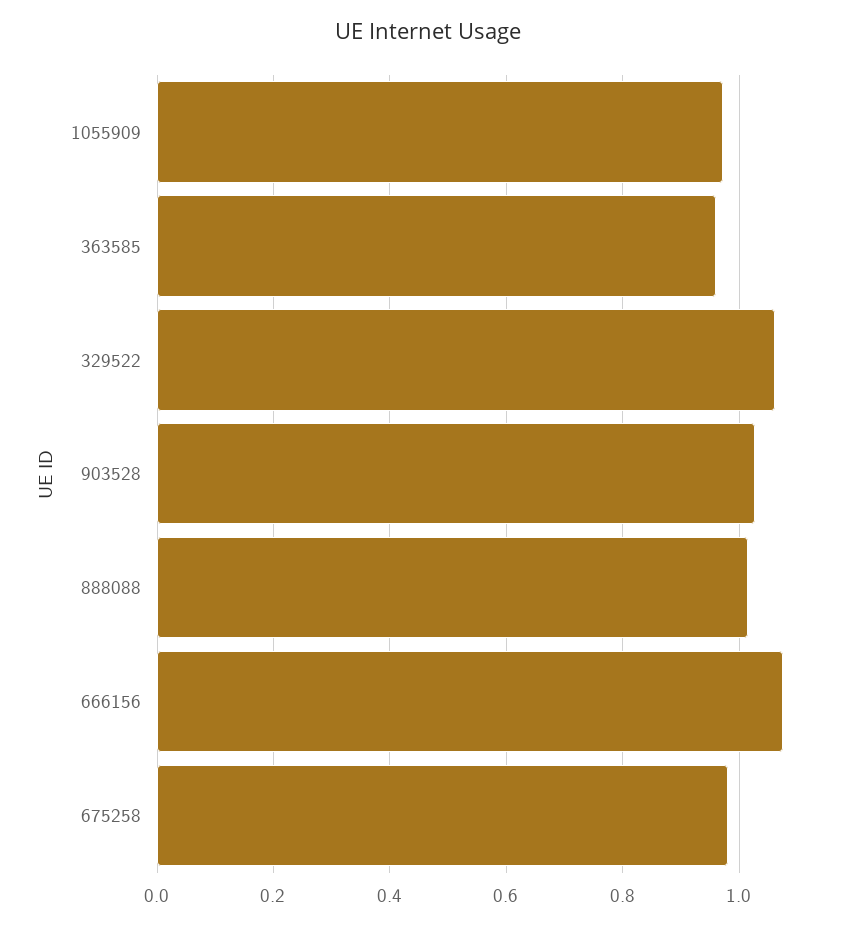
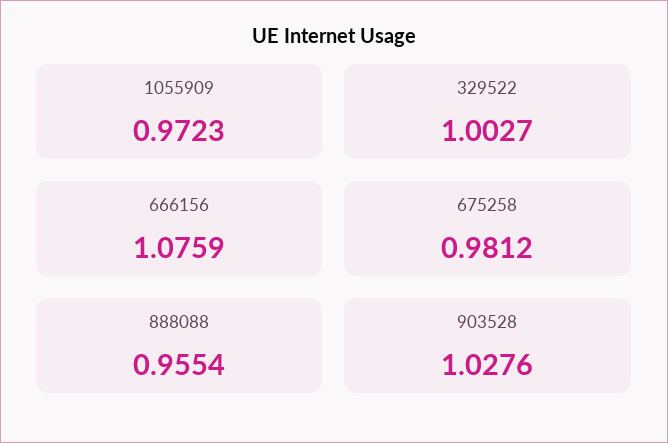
363585: 0.96 -> none
329522: 1.06 -> 1.0027
888088: 1.02 -> 0.9554

